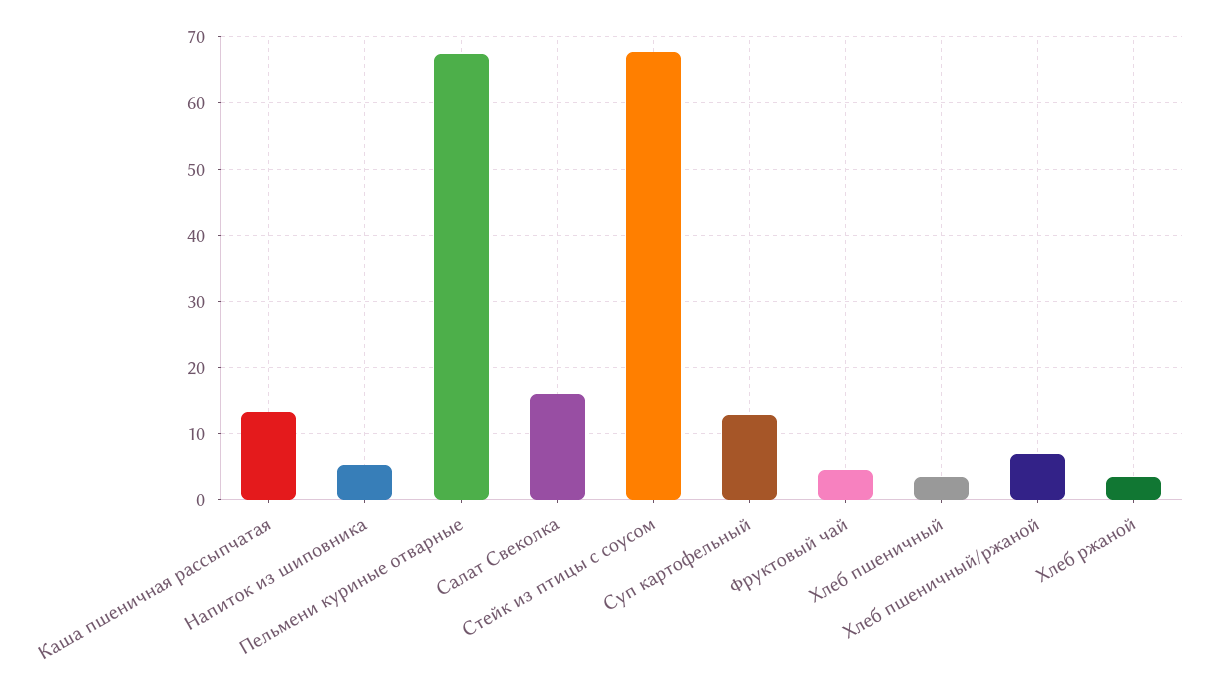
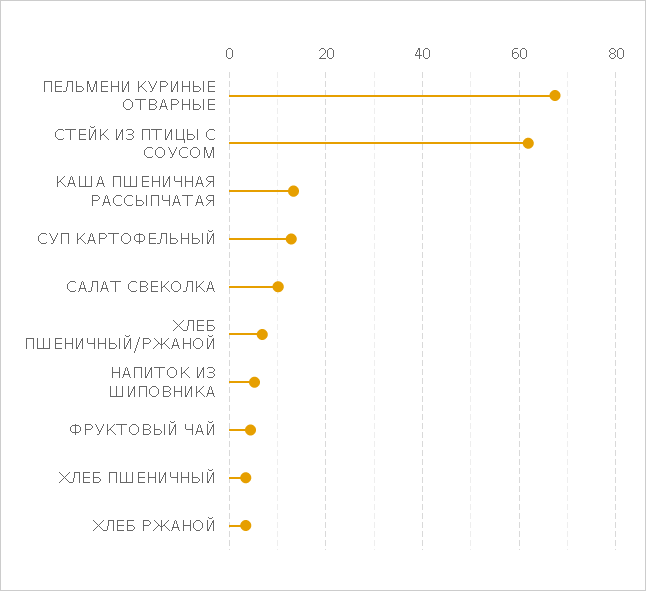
Салат Свеколка: 16 -> 10
Стейк из птицы с соусом: 68 -> 62

